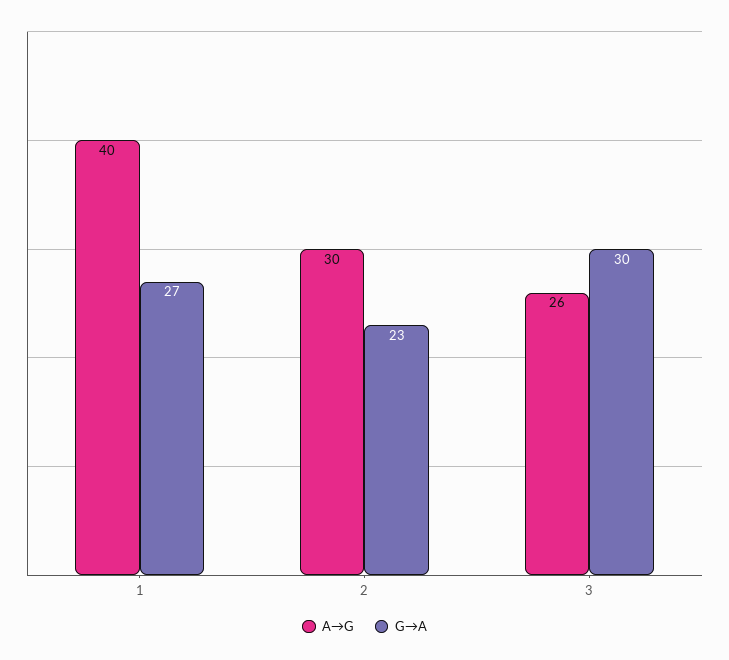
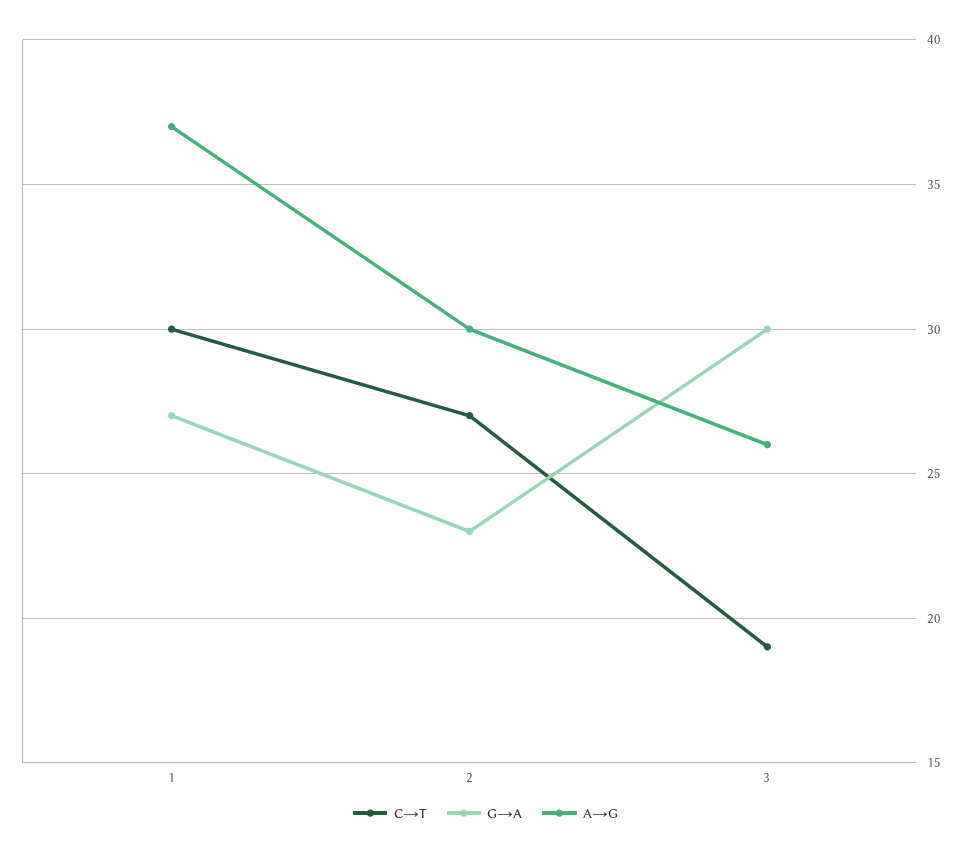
A→G, 1: 40 -> 37
C→T, 1: none -> 30
C→T, 2: none -> 27
C→T, 3: none -> 19

